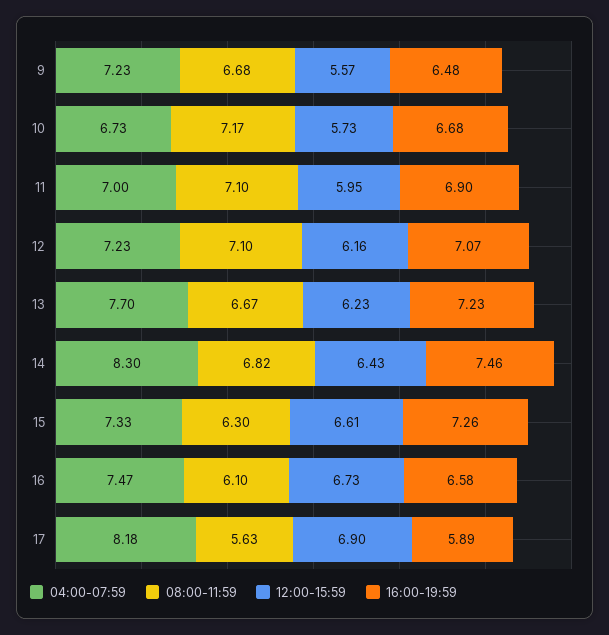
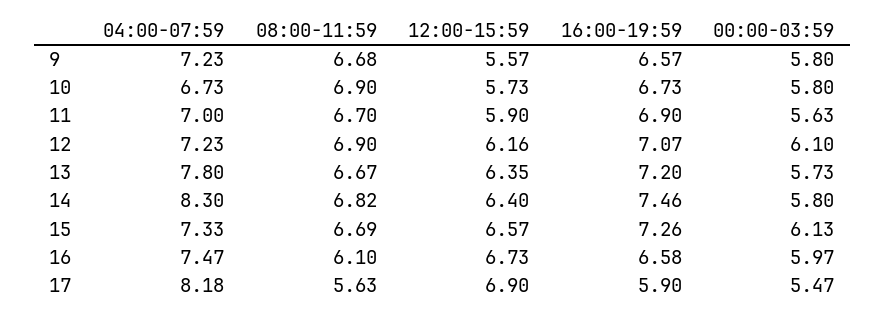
16:00-19:59, 9: 6.48 -> 6.57
08:00-11:59, 10: 7.17 -> 6.9
16:00-19:59, 10: 6.68 -> 6.73
08:00-11:59, 11: 7.1 -> 6.7
12:00-15:59, 11: 5.95 -> 5.9
08:00-11:59, 12: 7.1 -> 6.9
04:00-07:59, 13: 7.7 -> 7.8
12:00-15:59, 13: 6.23 -> 6.35
16:00-19:59, 13: 7.23 -> 7.2
12:00-15:59, 14: 6.43 -> 6.4
08:00-11:59, 15: 6.3 -> 6.69
12:00-15:59, 15: 6.61 -> 6.57
16:00-19:59, 17: 5.89 -> 5.9
00:00-03:59, 9: none -> 5.8
00:00-03:59, 10: none -> 5.8
00:00-03:59, 11: none -> 5.63
00:00-03:59, 12: none -> 6.1
00:00-03:59, 13: none -> 5.73
00:00-03:59, 14: none -> 5.8
00:00-03:59, 15: none -> 6.13
00:00-03:59, 16: none -> 5.97
00:00-03:59, 17: none -> 5.47

